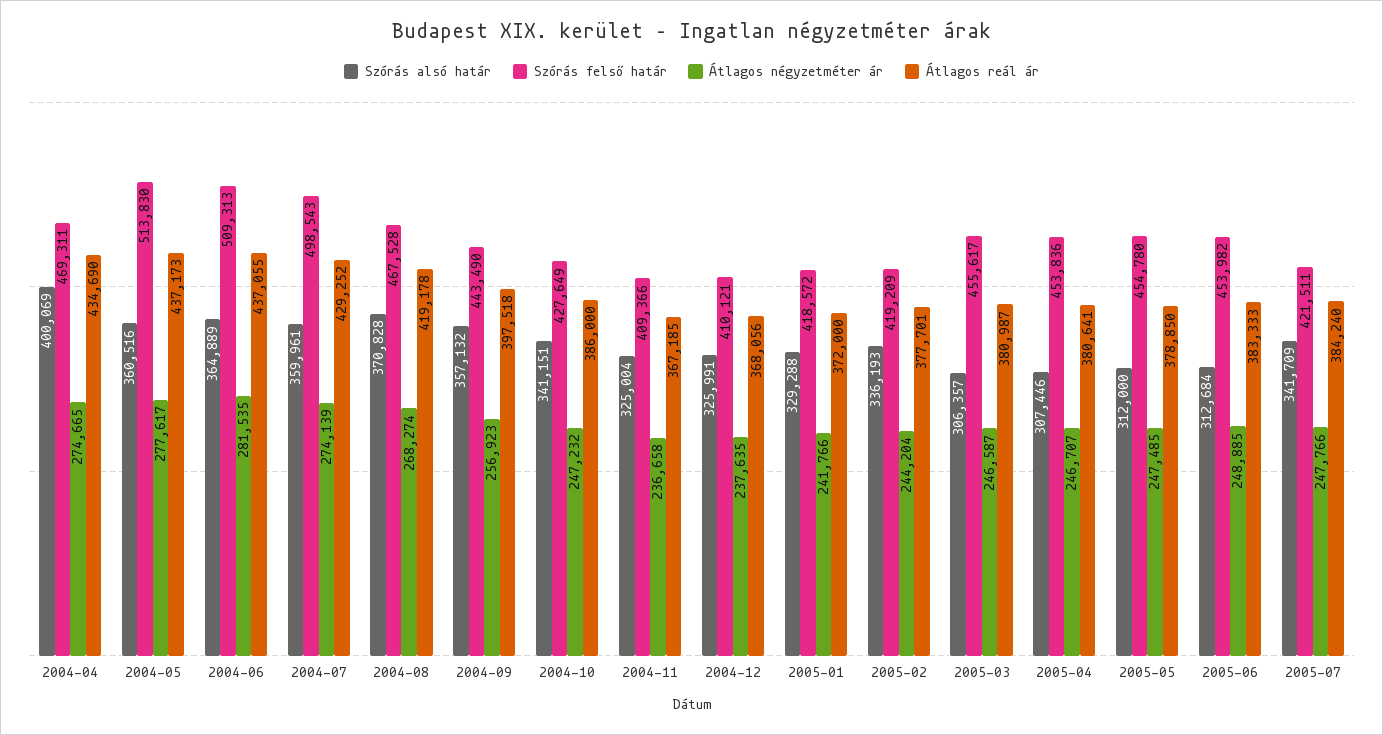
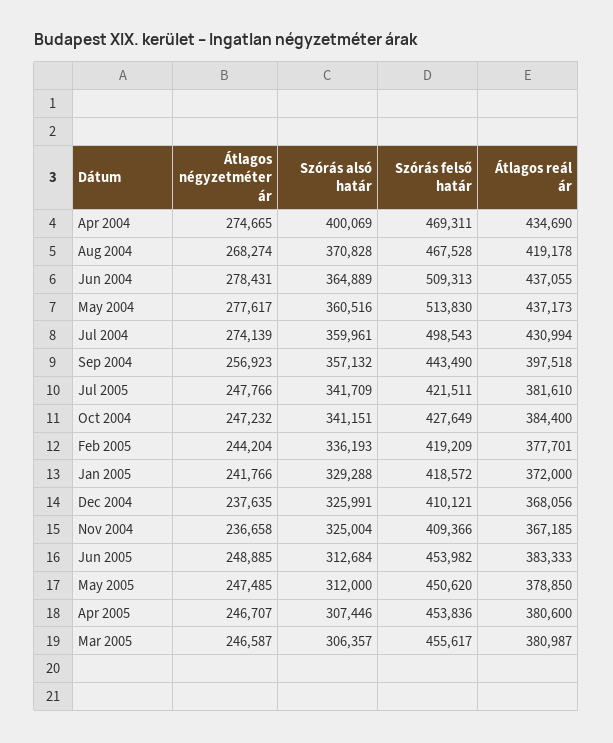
Átlagos négyzetméter ár, 2004-06: 281535 -> 278431
Átlagos reál ár, 2004-07: 429252 -> 430994
Átlagos reál ár, 2004-10: 386000 -> 384400
Átlagos reál ár, 2005-04: 380641 -> 380600
Szórás felső határ, 2005-05: 454780 -> 450620
Átlagos reál ár, 2005-07: 384240 -> 381610

